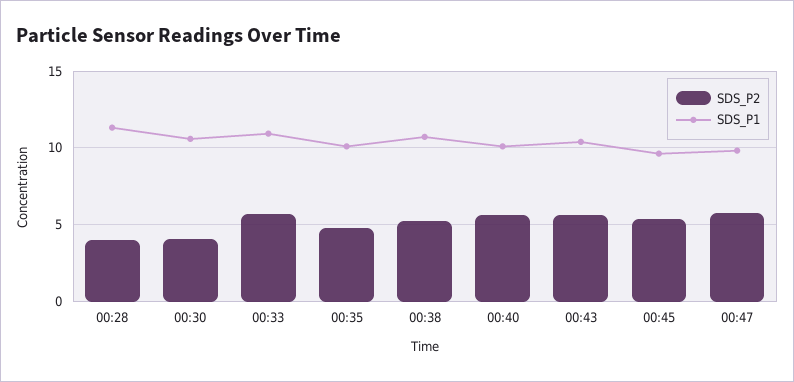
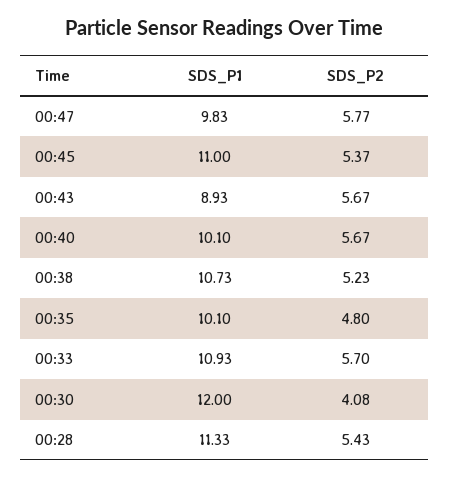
SDS_P2, 00:28: 4 -> 5.43
SDS_P1, 00:30: 10.5 -> 12
SDS_P1, 00:43: 10.5 -> 8.93
SDS_P1, 00:45: 9.5 -> 11

